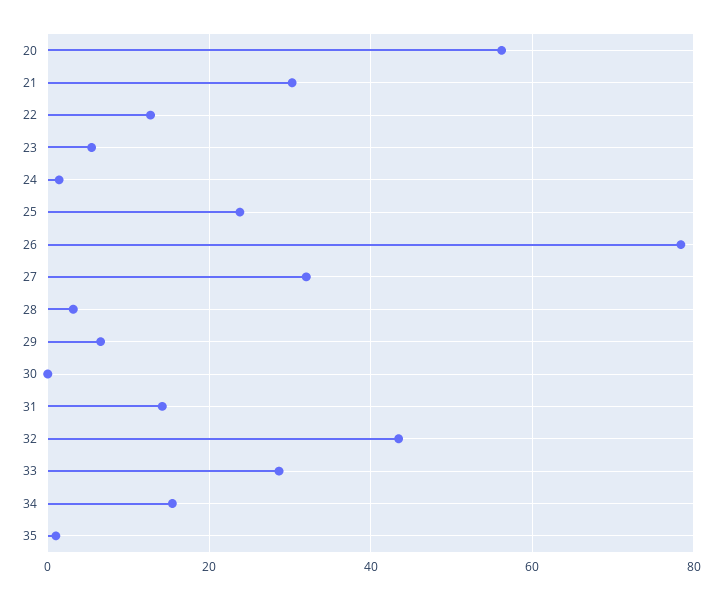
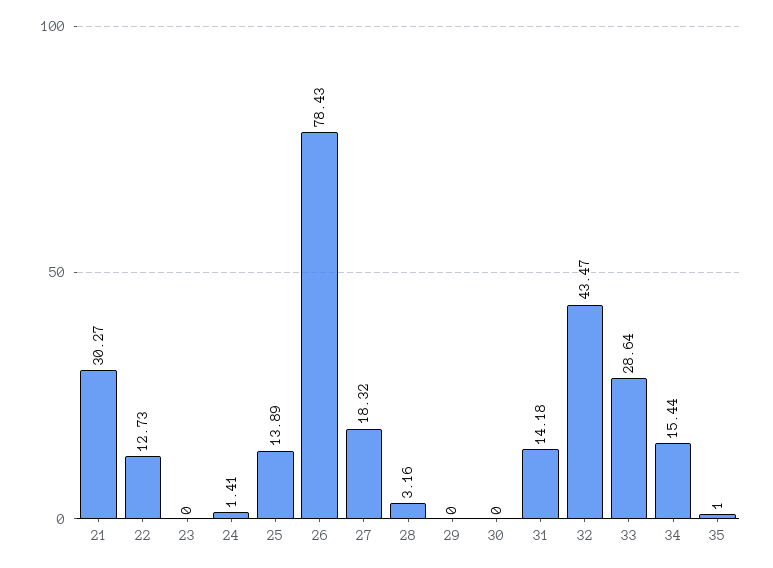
20: 56 -> none
23: 6 -> 0
25: 24 -> 13.89
27: 32 -> 18.32
29: 6 -> 0

